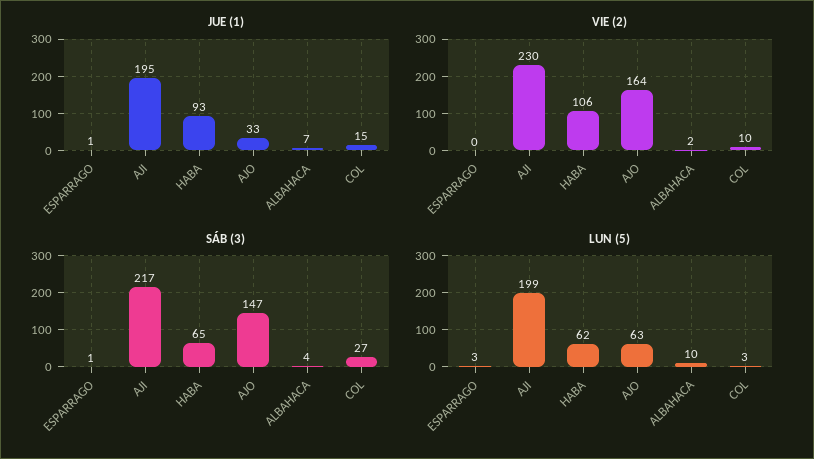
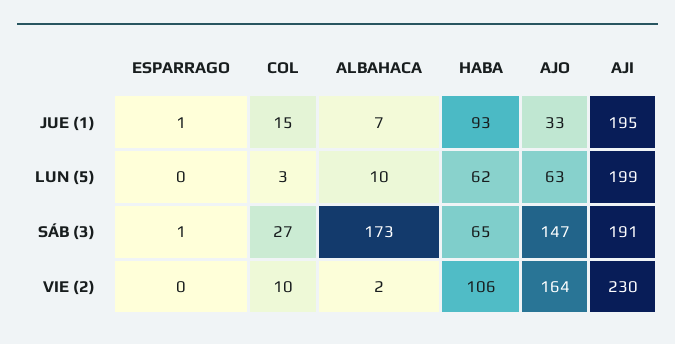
SÁB (3), AJI: 217 -> 191
SÁB (3), ALBAHACA: 4 -> 173
LUN (5), ESPARRAGO: 3 -> 0

